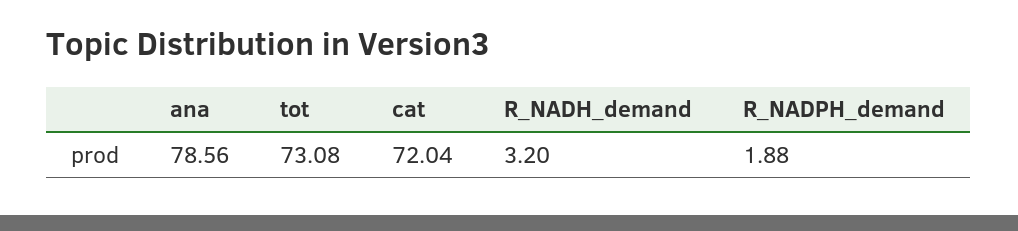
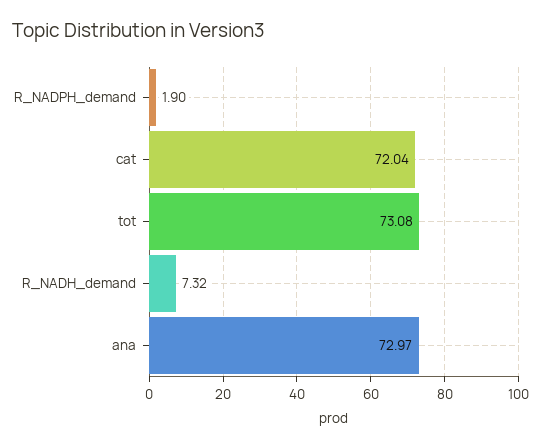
ana: 78.56 -> 72.97
R_NADH_demand: 3.2 -> 7.32
R_NADPH_demand: 1.88 -> 1.9

